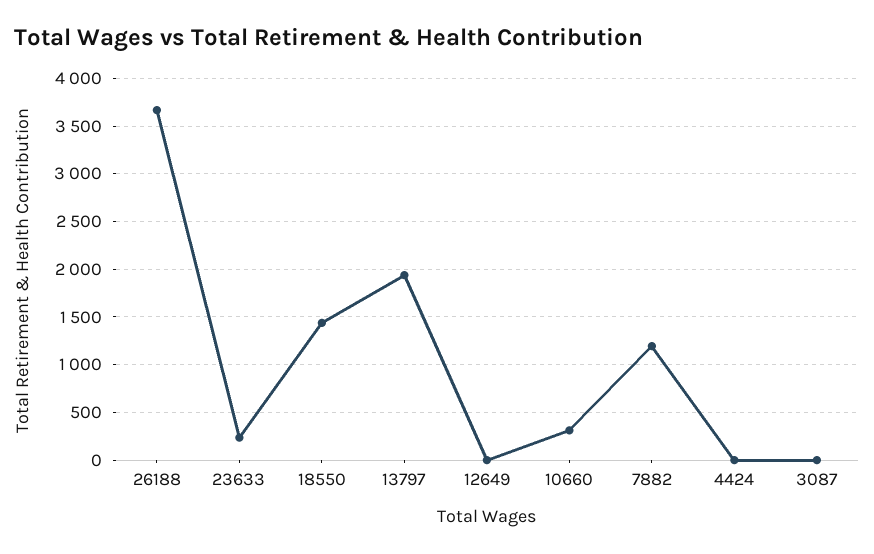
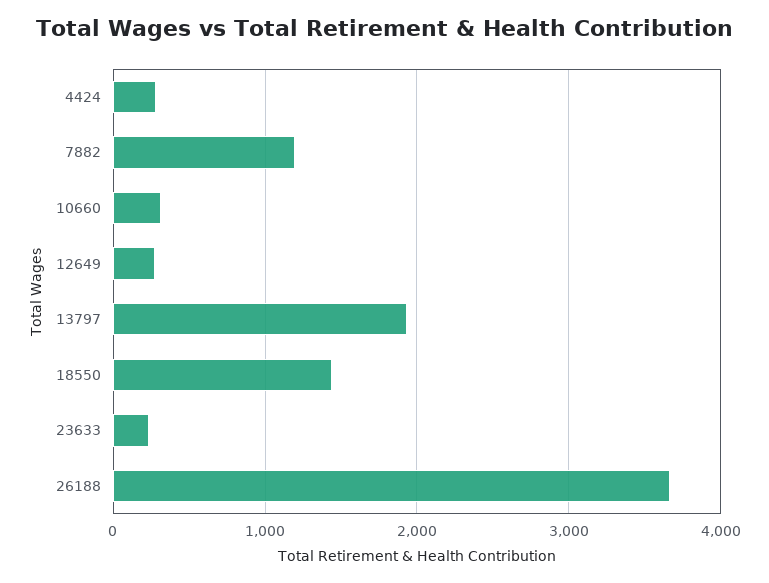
12649: 0 -> 300
4424: 0 -> 300
3087: 0 -> none

